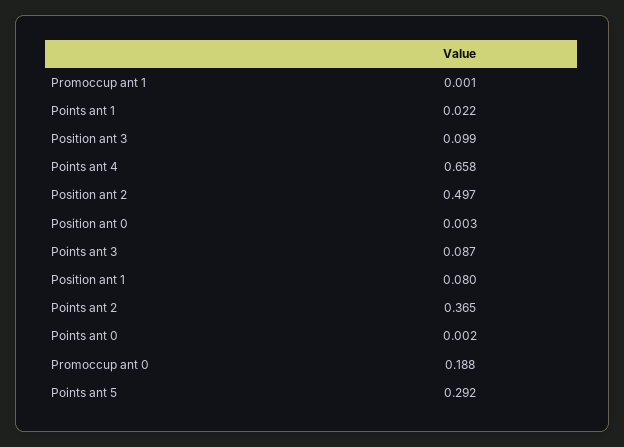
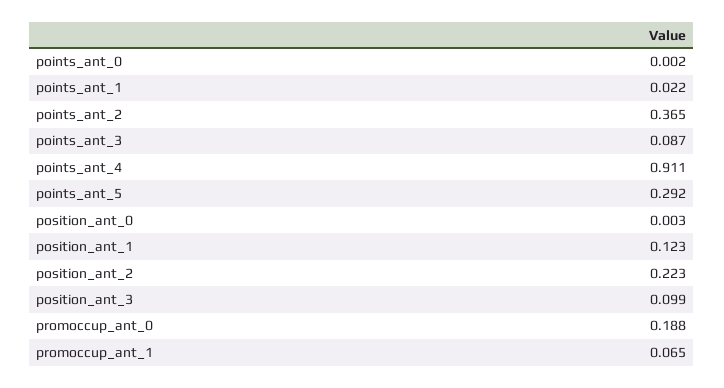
Promoccup ant 1: 0.001 -> 0.065
Points ant 4: 0.658 -> 0.911
Position ant 2: 0.497 -> 0.223
Position ant 1: 0.08 -> 0.123

